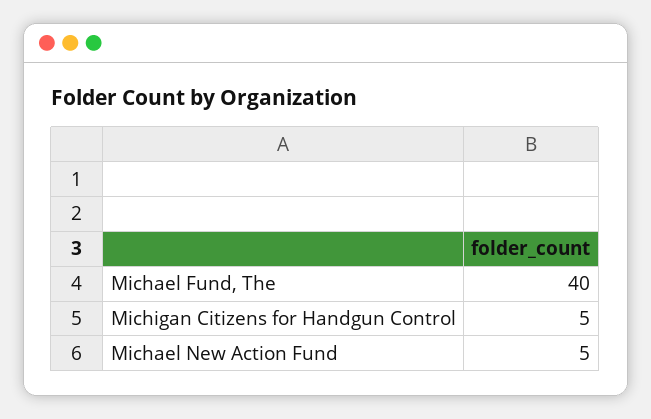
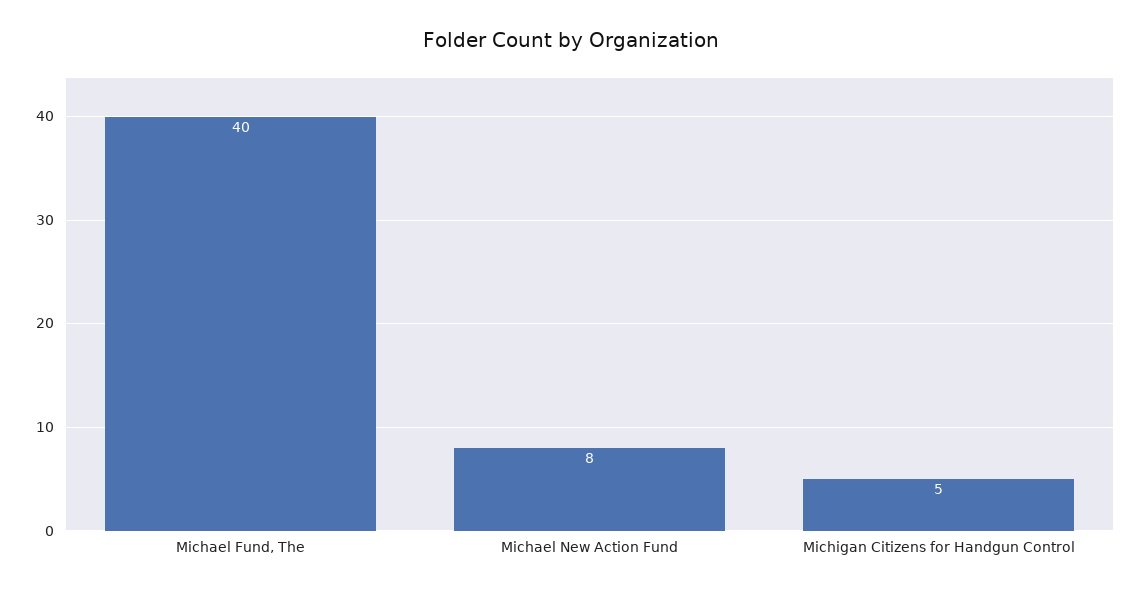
Michael New Action Fund: 5 -> 8

